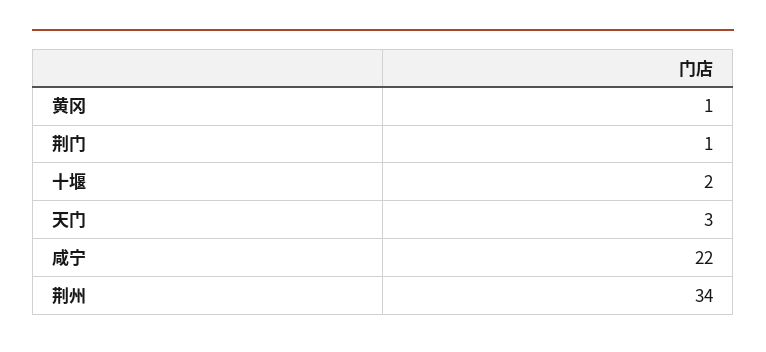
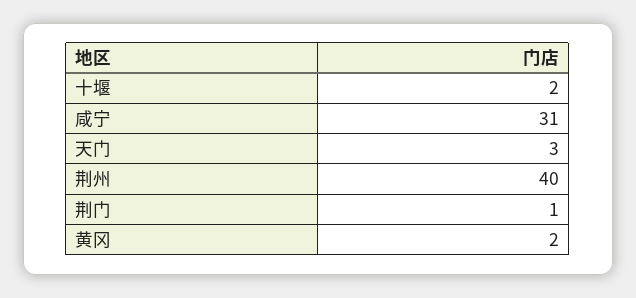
黄冈: 1 -> 2
咸宁: 22 -> 31
荆州: 34 -> 40

